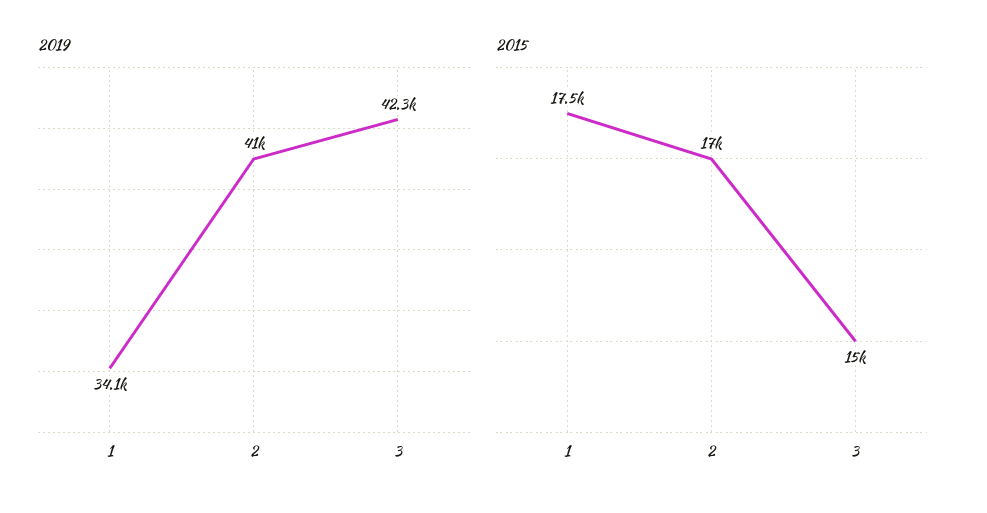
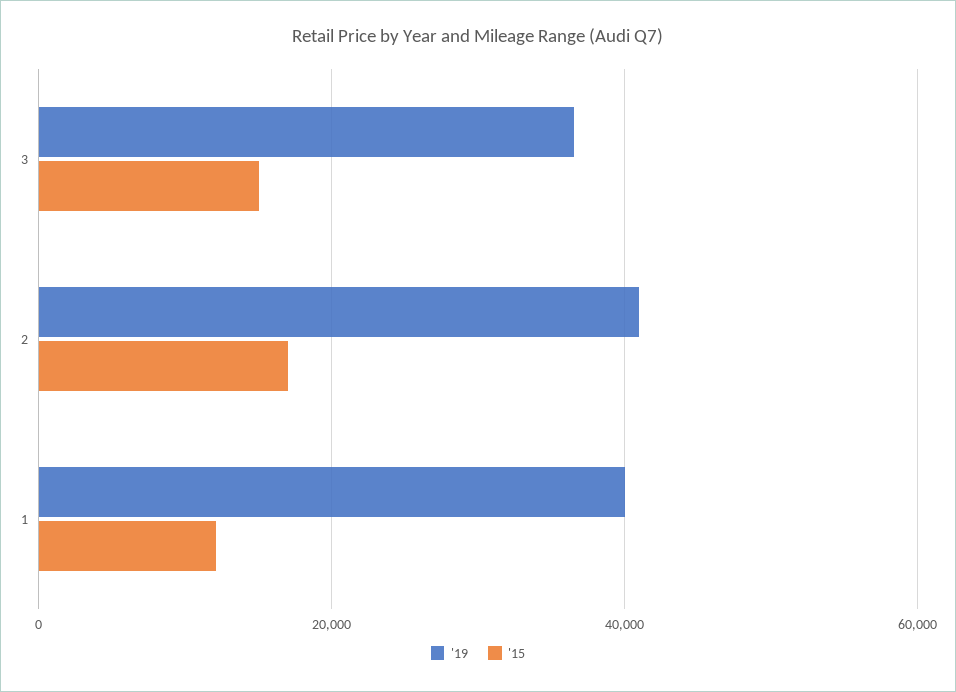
2019, 1: 34100 -> 40000
2019, 3: 42300 -> 36000
2015, 1: 17500 -> 12000

